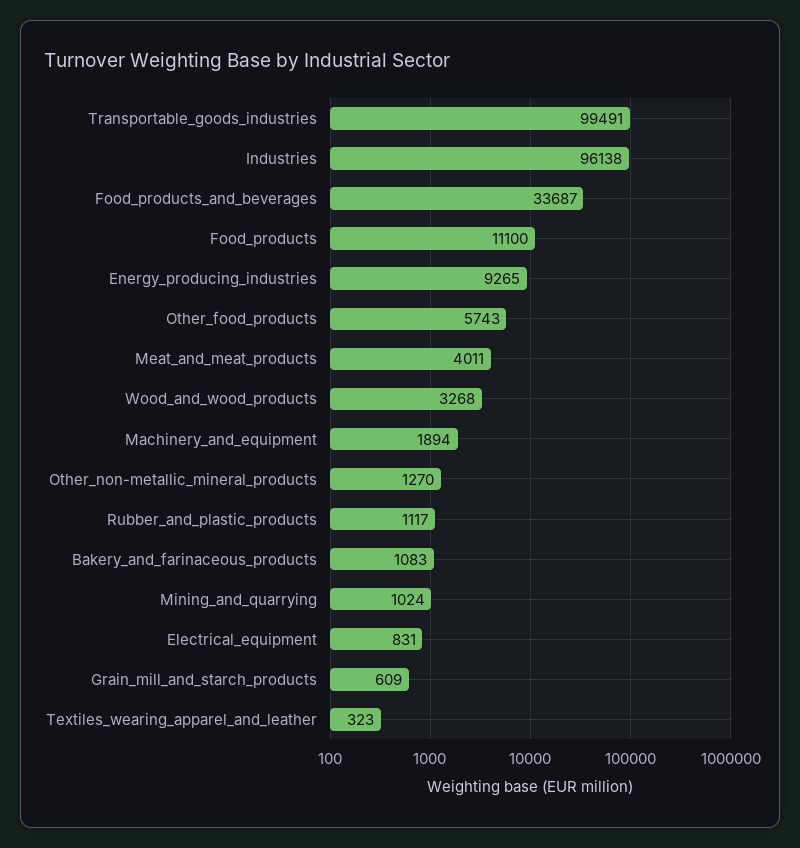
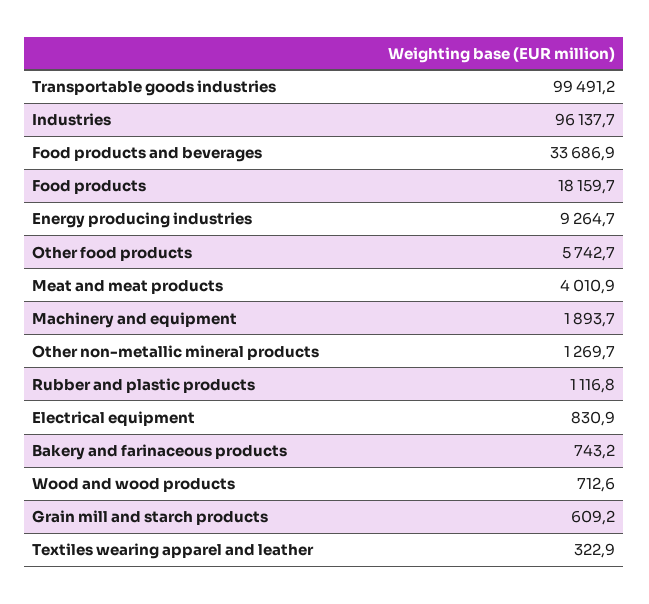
Food_products: 11100 -> 18159.7
Wood_and_wood_products: 3268 -> 712.6
Bakery_and_farinaceous_products: 1083 -> 743.2
Mining_and_quarrying: 1024 -> none

